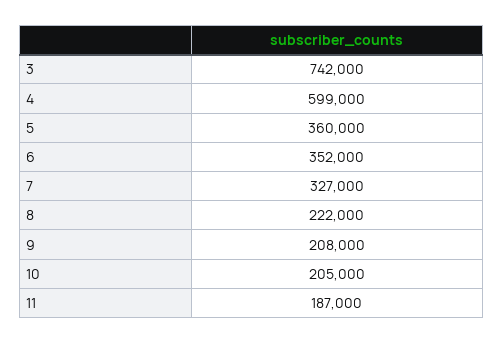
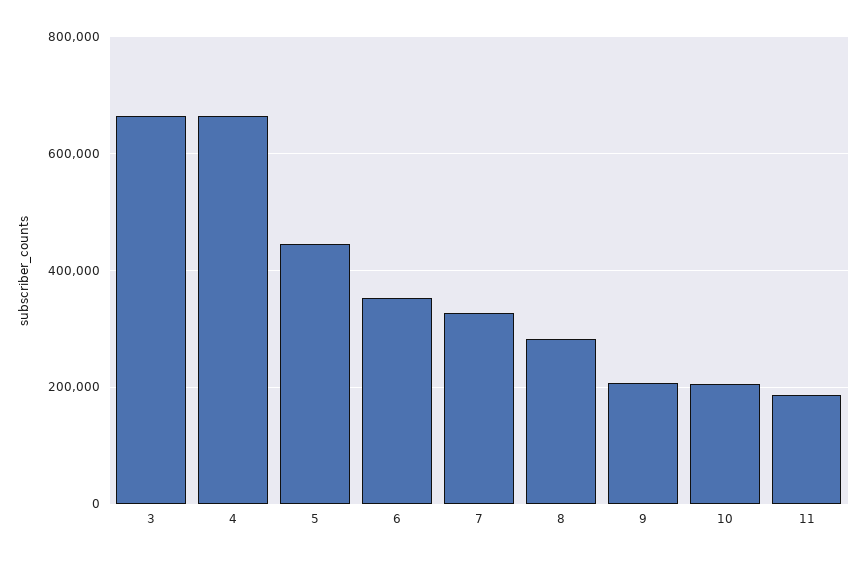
3: 742000 -> 660000
4: 599000 -> 660000
5: 360000 -> 440000
8: 222000 -> 280000

